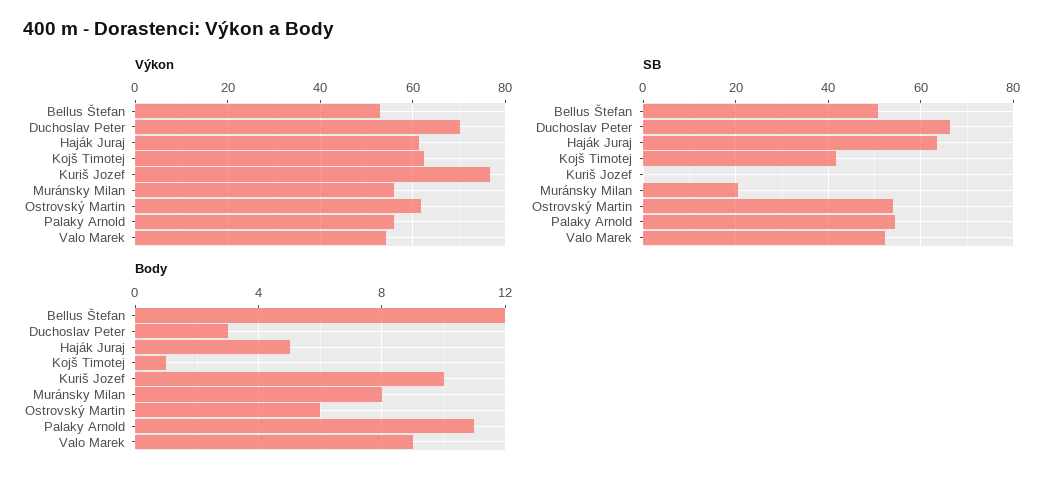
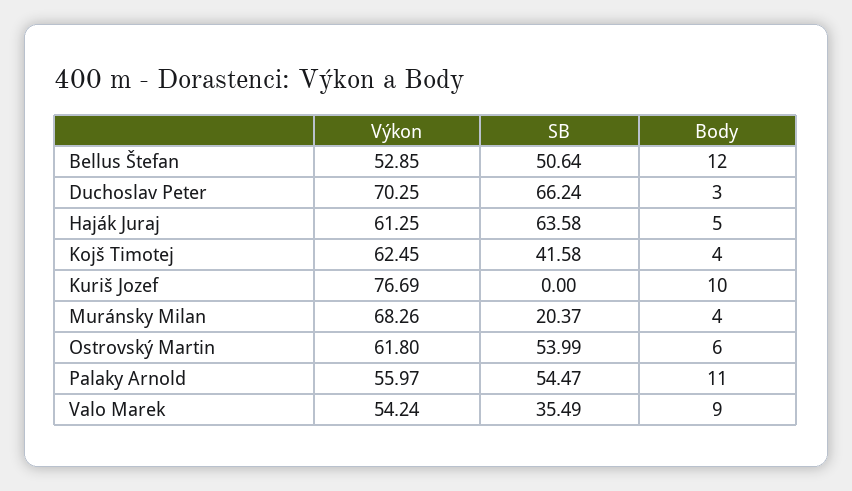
Výkon, Muránsky Milan: 56 -> 68.26
SB, Valo Marek: 52 -> 35.49
Body, Kojš Timotej: 1 -> 4
Body, Muránsky Milan: 8 -> 4

